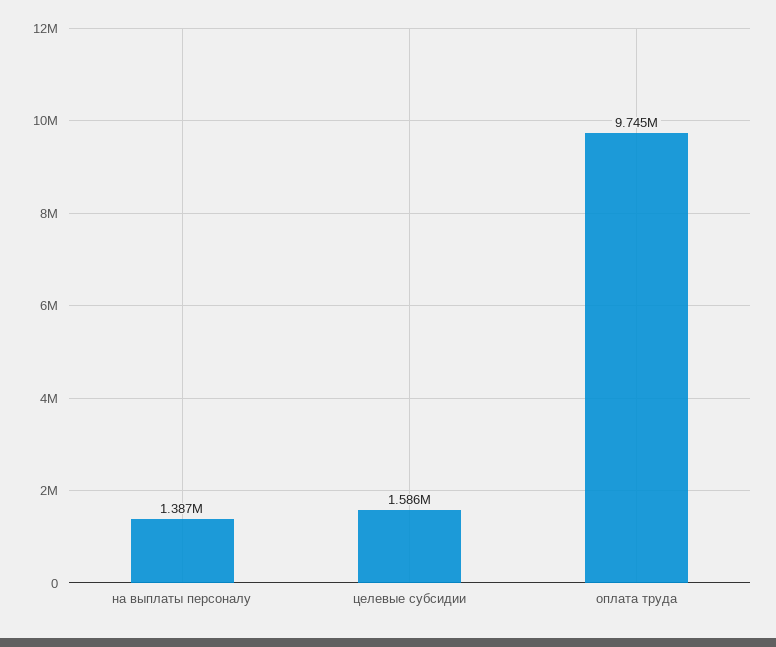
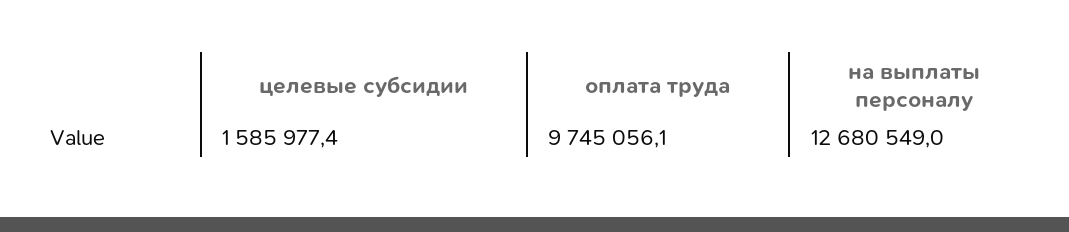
на выплаты персоналу: 1387000 -> 12680549

